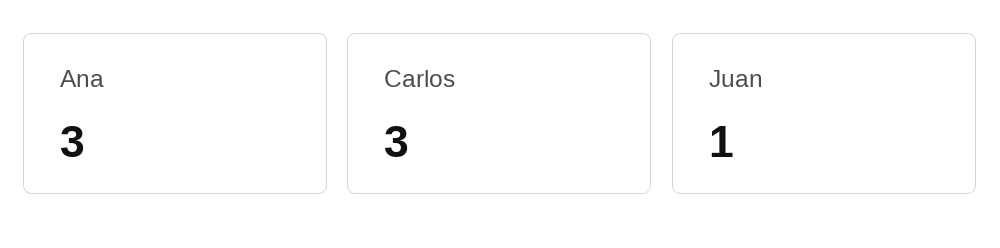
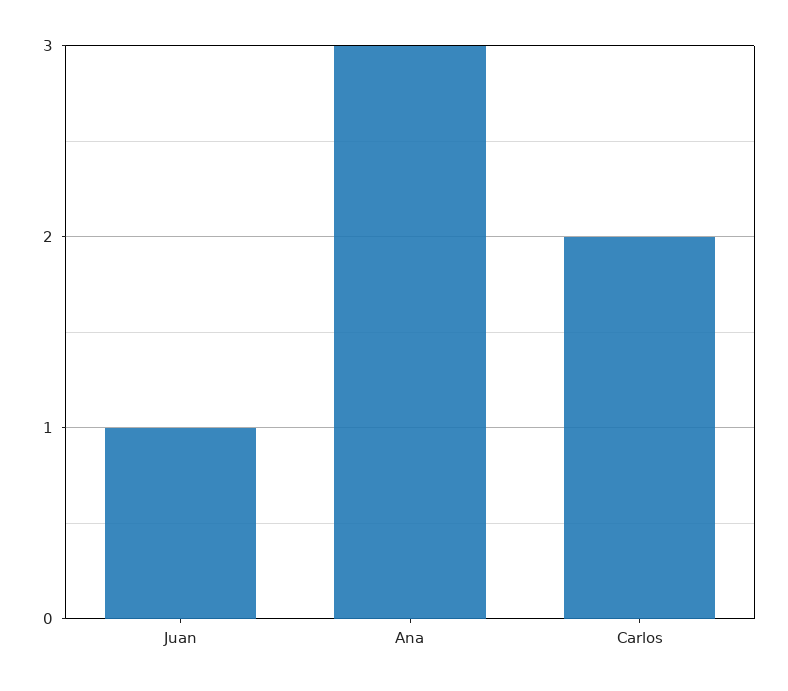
Carlos: 3 -> 2

